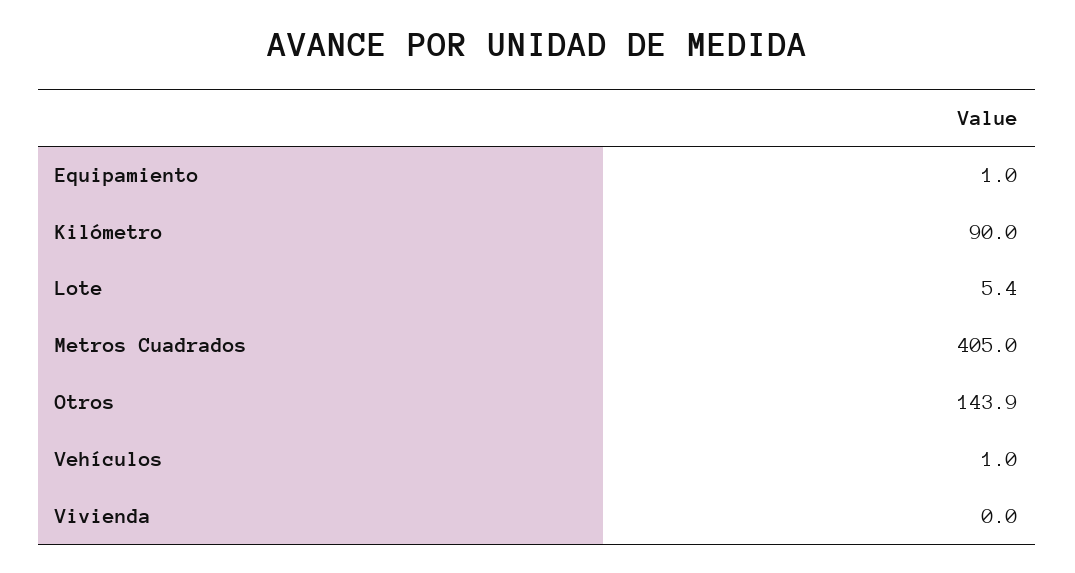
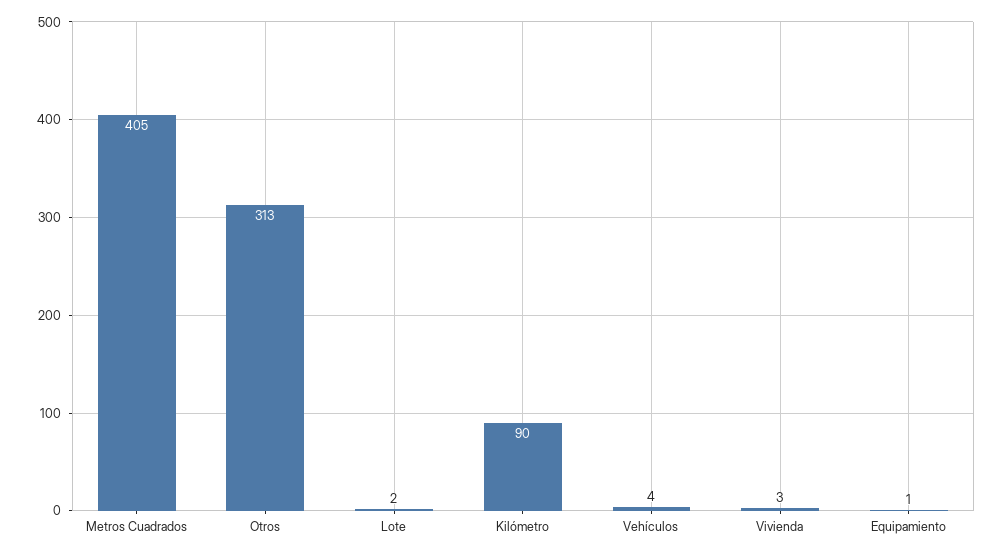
Lote: 5.4 -> 2
Otros: 143.9 -> 313
Vehículos: 1 -> 4
Vivienda: 0 -> 3

